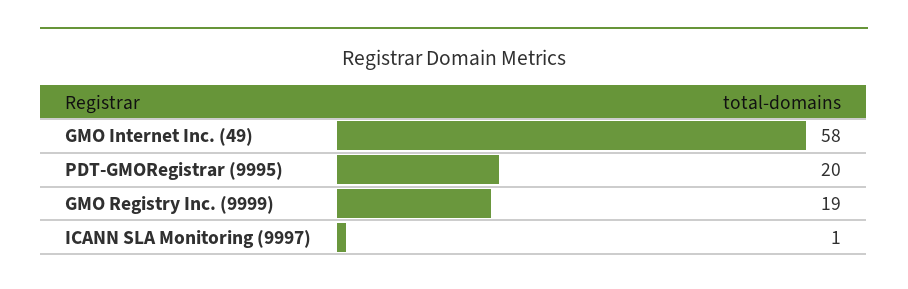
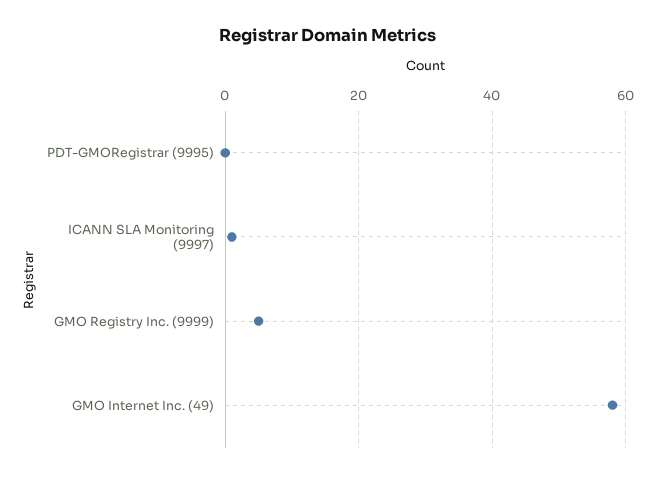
PDT-GMORegistrar (9995): 20 -> 0
GMO Registry Inc. (9999): 19 -> 5

